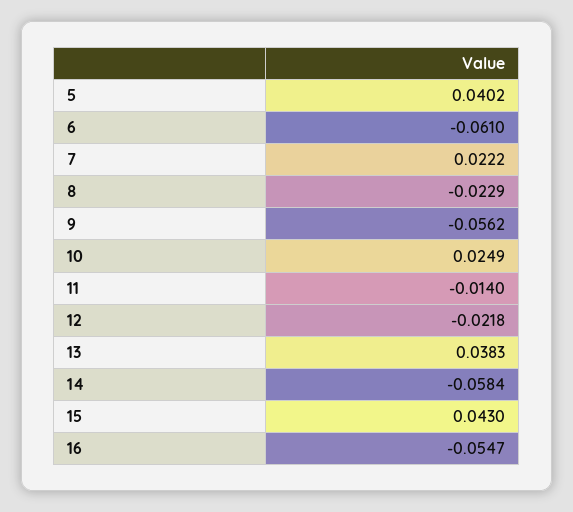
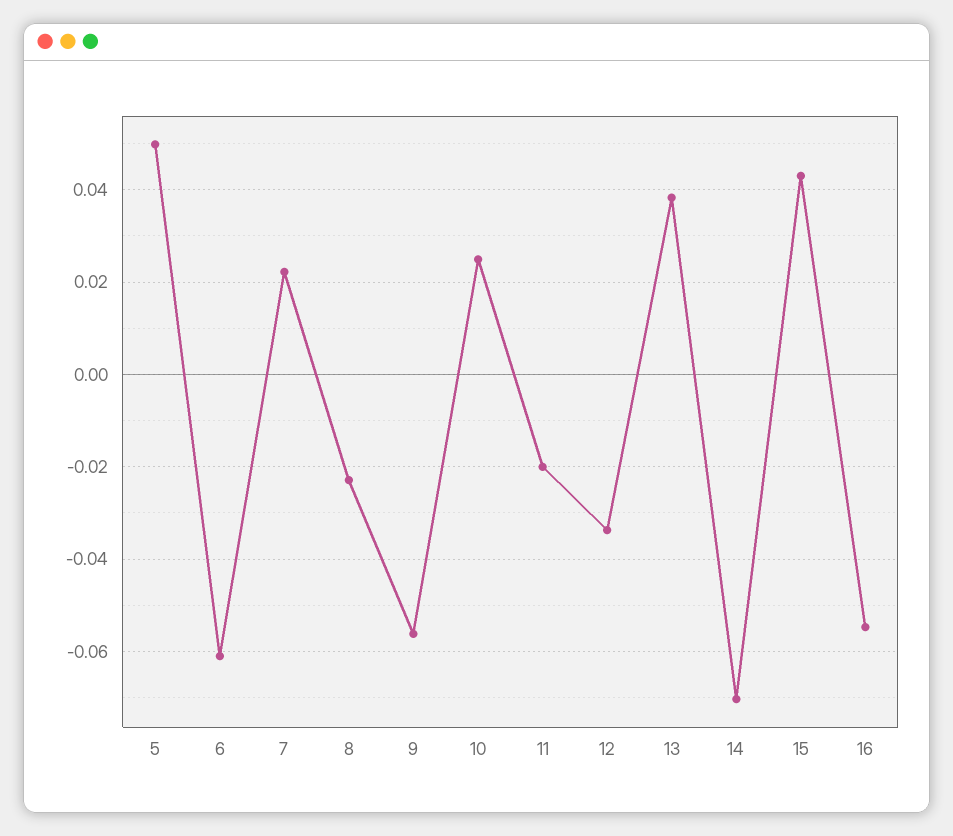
5: 0.0402 -> 0.05
11: -0.014 -> -0.02
12: -0.0218 -> -0.034
14: -0.0584 -> -0.07

